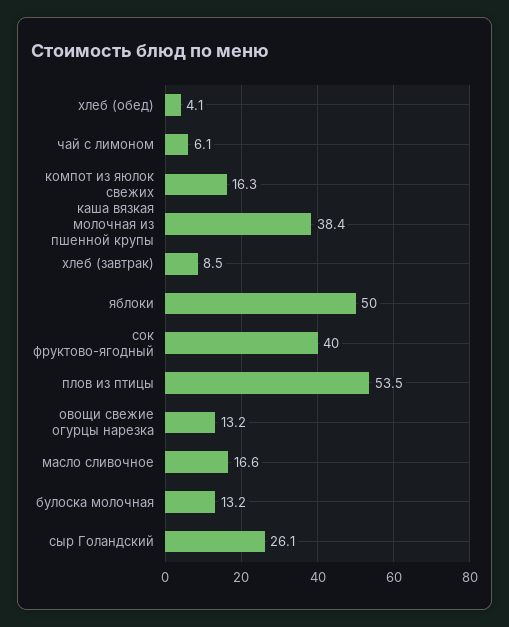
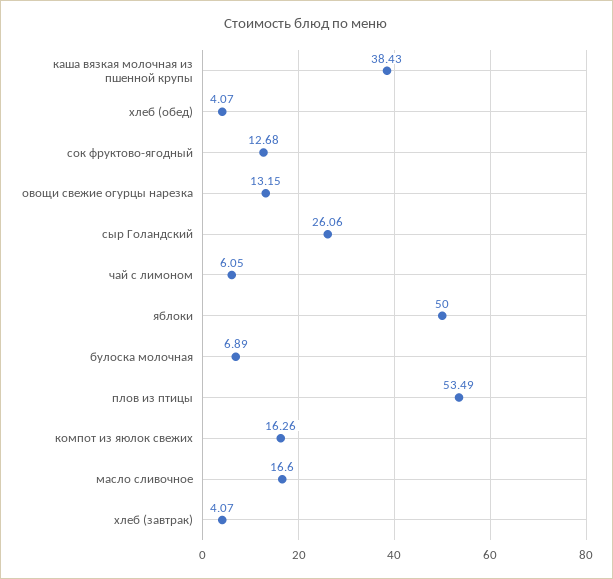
хлеб (завтрак): 8.5 -> 4.07
сок фруктово-ягодный: 40 -> 12.68
булоска молочная: 13.2 -> 6.89

